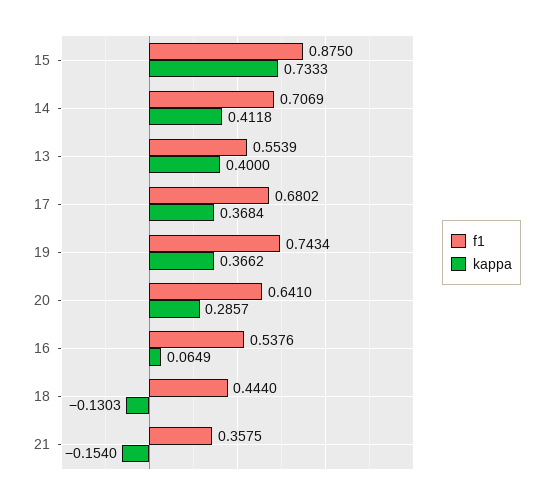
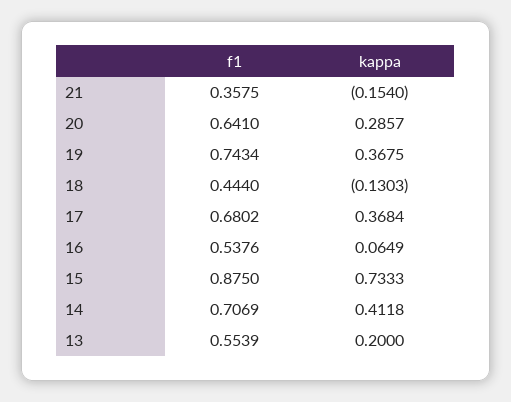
kappa, 13: 0.4 -> 0.2
kappa, 19: 0.3662 -> 0.3675

